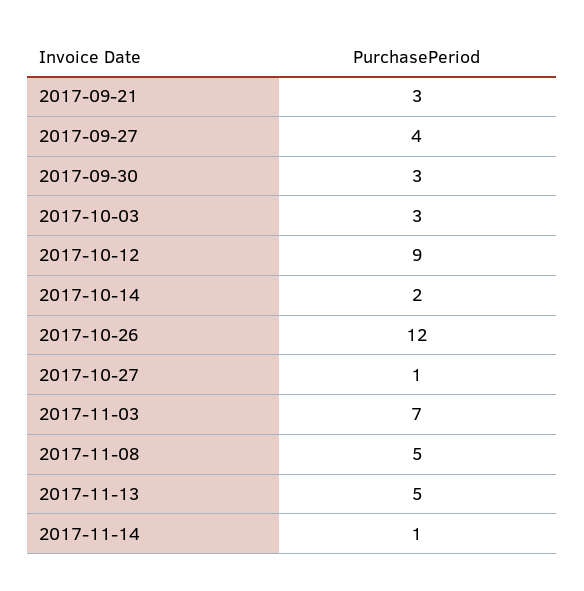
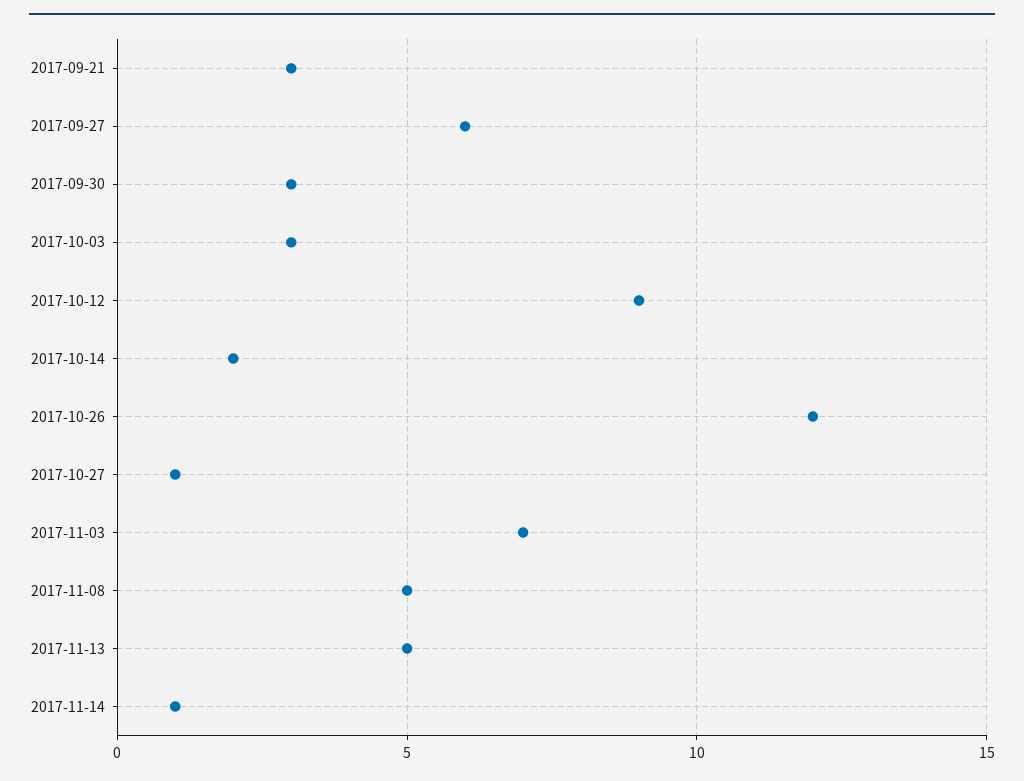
2017-09-27: 4 -> 6

